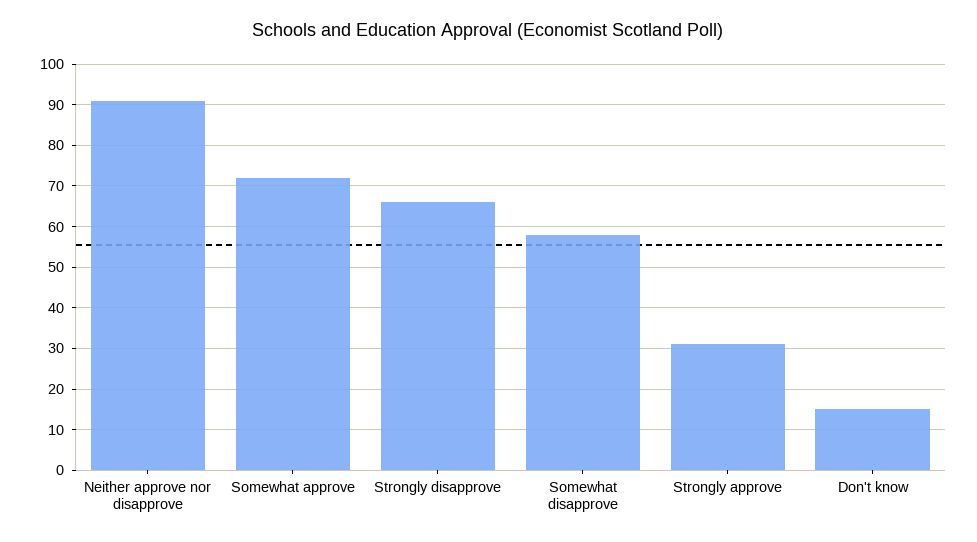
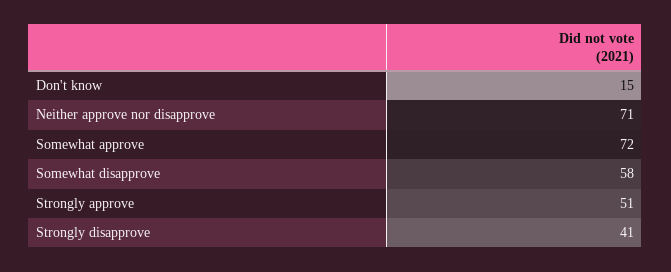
Neither approve nor disapprove: 90 -> 71
Strongly disapprove: 65 -> 41
Strongly approve: 30 -> 51

